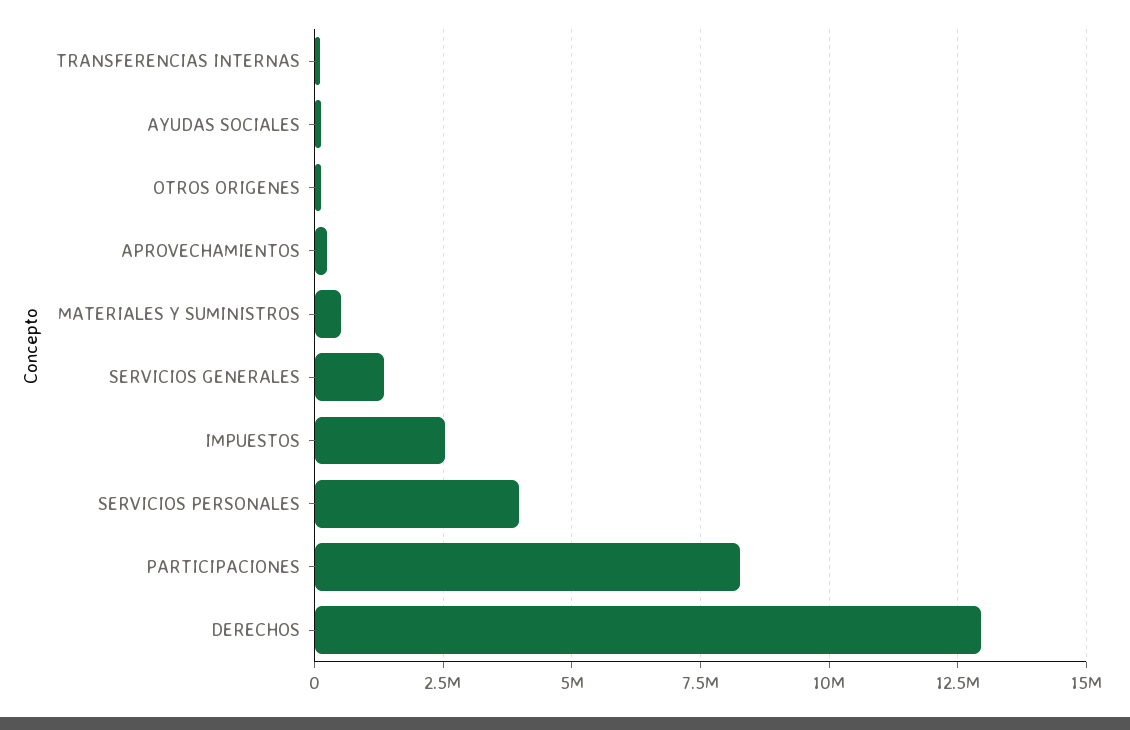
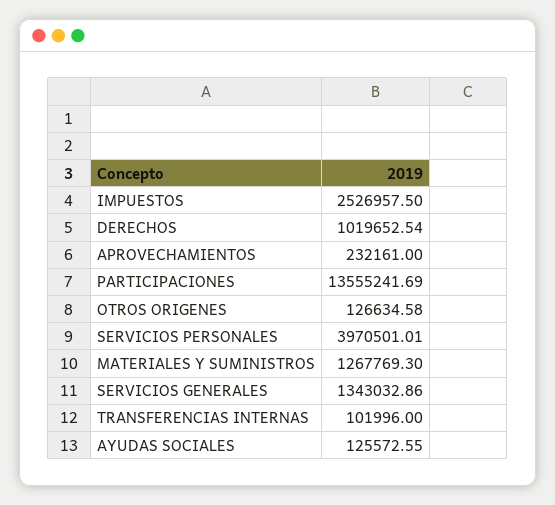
MATERIALES Y SUMINISTROS: 500000 -> 1267769.3
PARTICIPACIONES: 8250000 -> 13555241.69
DERECHOS: 13000000 -> 1019652.54

